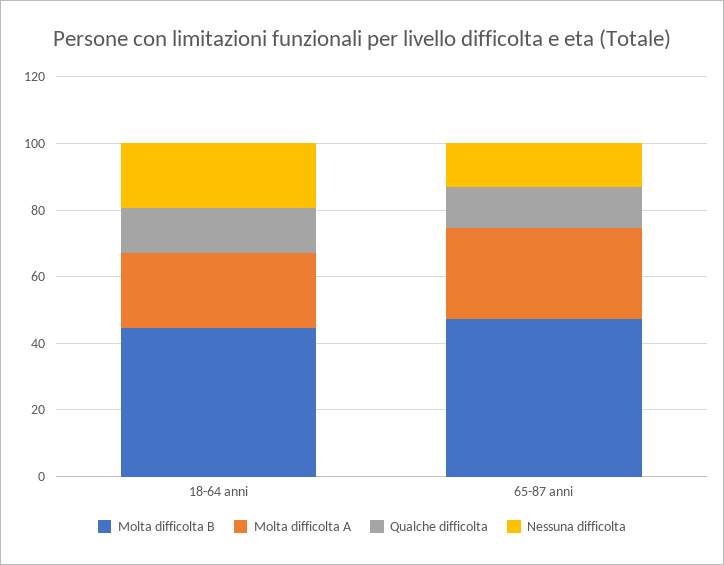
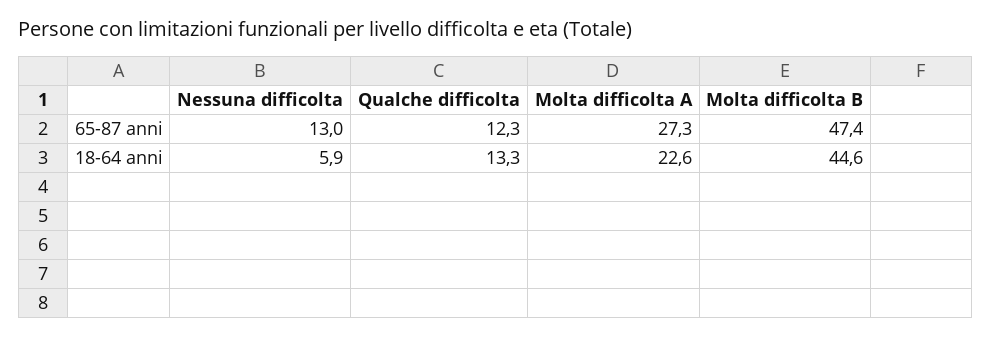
Nessuna difficolta, 18-64 anni: 20 -> 5.9

